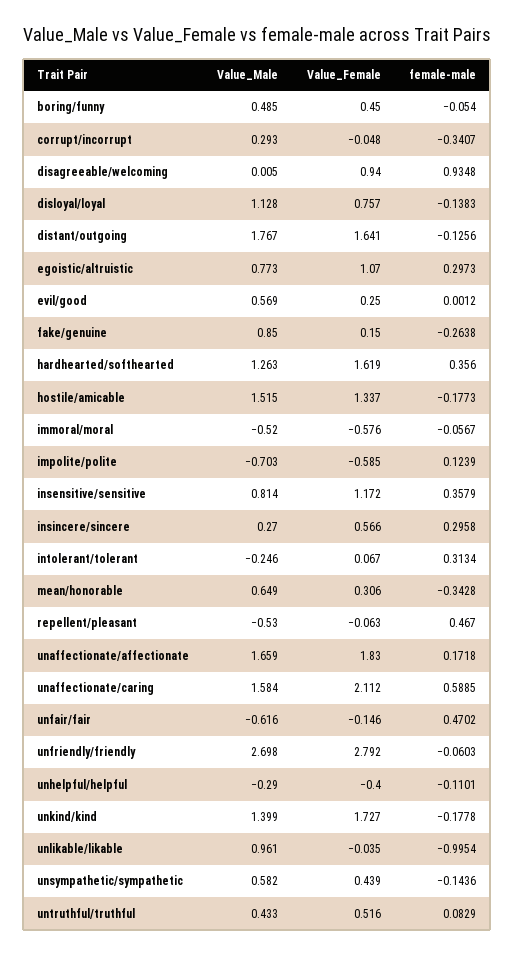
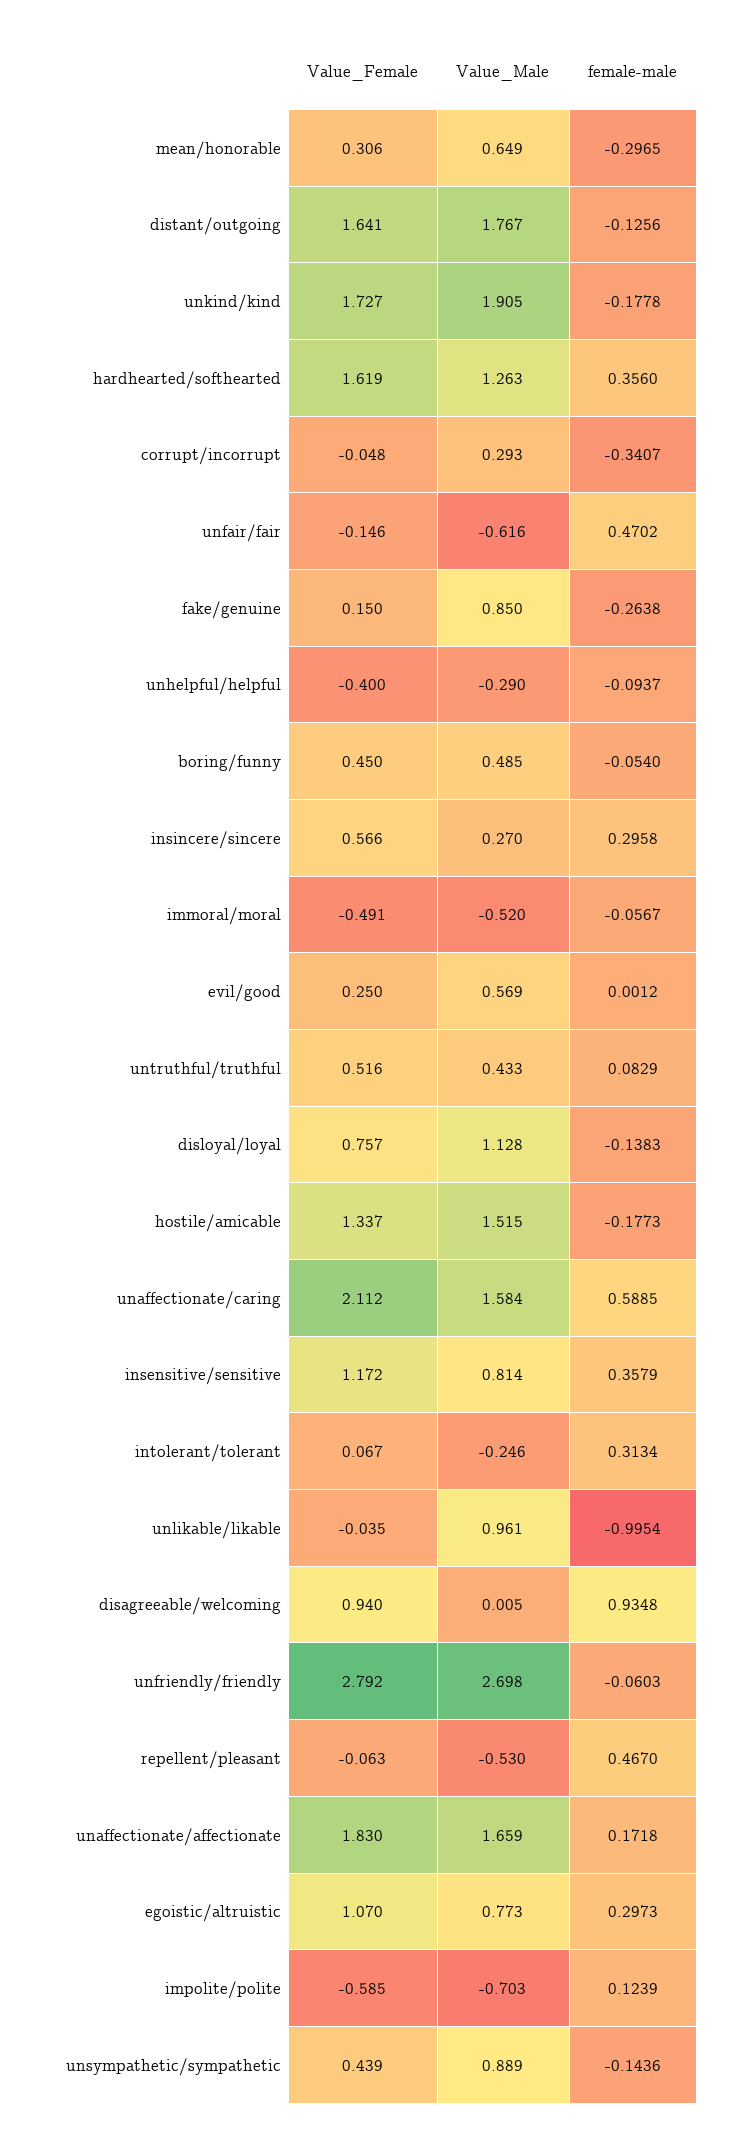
Value_Female, immoral/moral: -0.576 -> -0.491
female-male, mean/honorable: -0.3428 -> -0.2965
female-male, unhelpful/helpful: -0.1101 -> -0.0937
Value_Male, unkind/kind: 1.399 -> 1.905
Value_Male, unsympathetic/sympathetic: 0.582 -> 0.889

